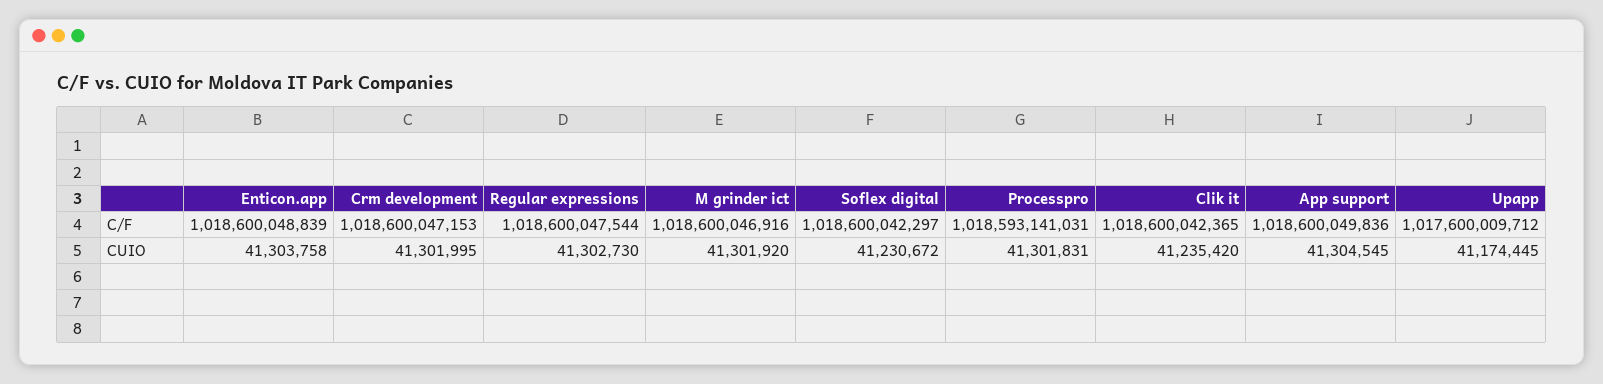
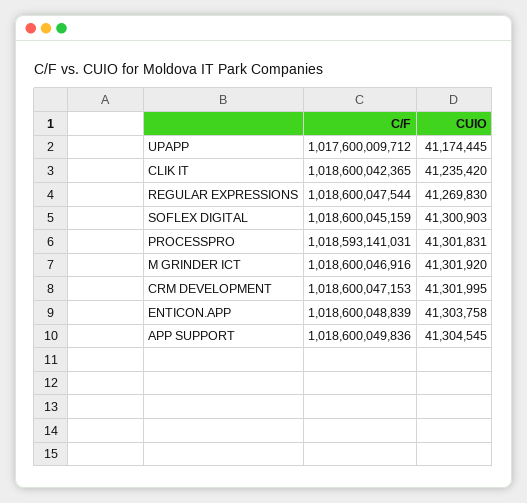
Soflex digital, C/F: 1018600042297 -> 1018600045159
Regular expressions, CUIO: 41302730 -> 41269830
Soflex digital, CUIO: 41230672 -> 41300903

